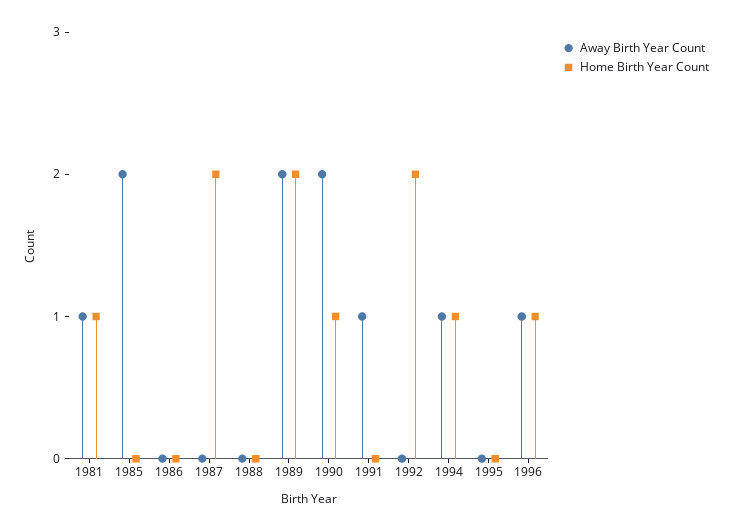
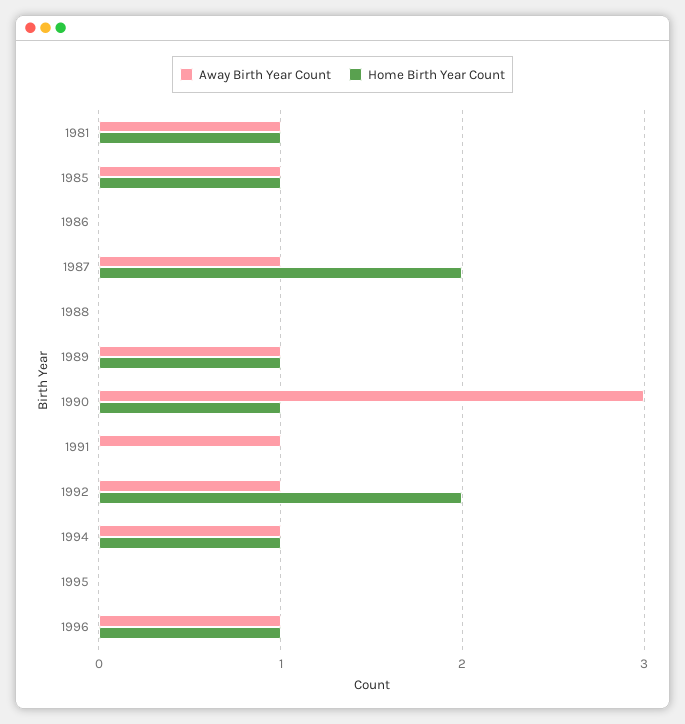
Away Birth Year Count, 1985: 2 -> 1
Home Birth Year Count, 1985: 0 -> 1
Away Birth Year Count, 1987: 0 -> 1
Away Birth Year Count, 1989: 2 -> 1
Home Birth Year Count, 1989: 2 -> 1
Away Birth Year Count, 1990: 2 -> 3
Away Birth Year Count, 1992: 0 -> 1

